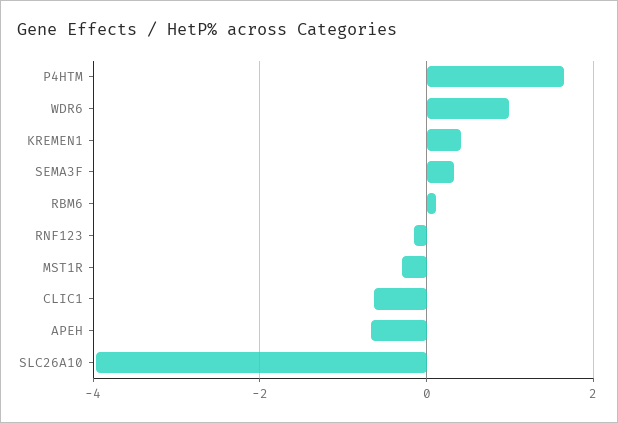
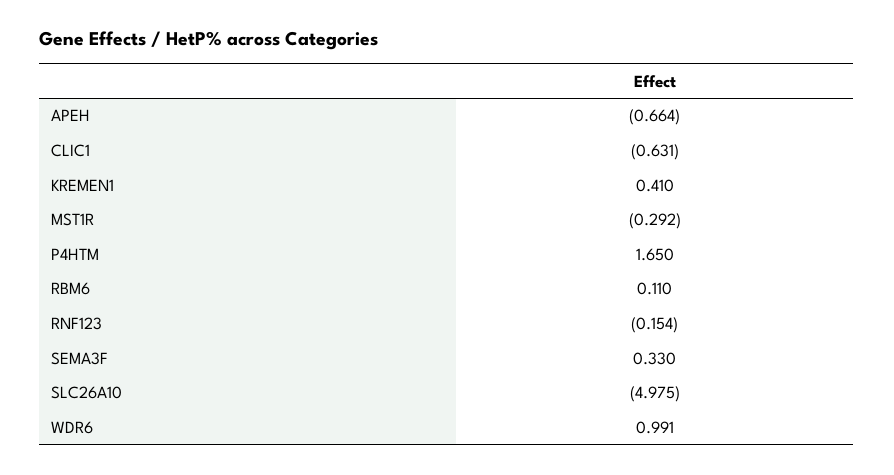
SLC26A10: -4 -> -4.975

